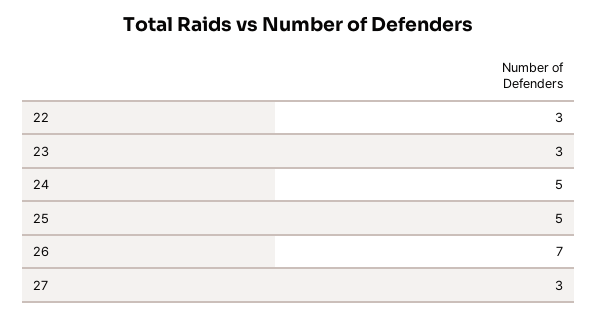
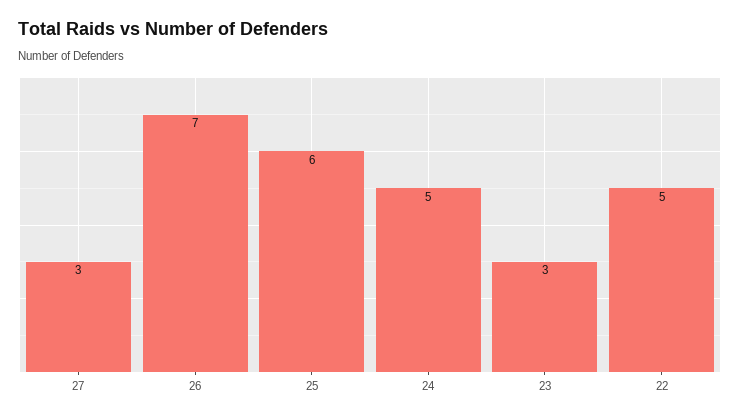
22: 3 -> 5
25: 5 -> 6

